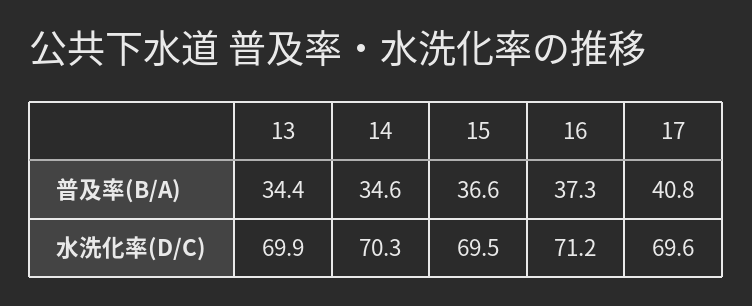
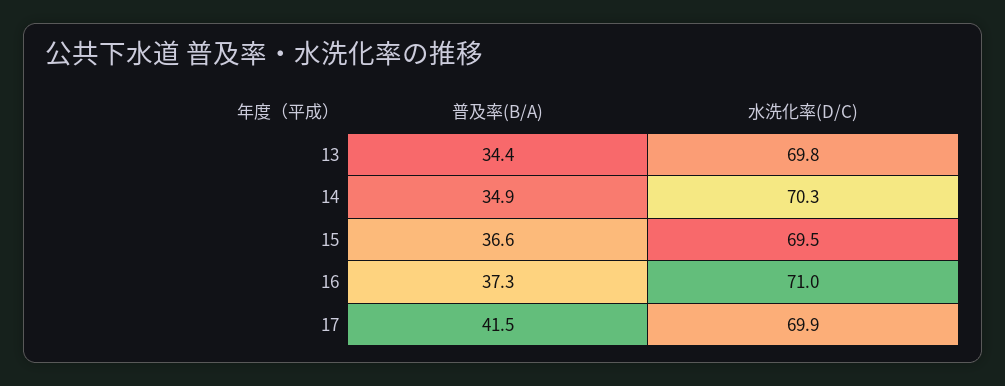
14, 普及率(B/A): 34.6 -> 34.9
17, 普及率(B/A): 40.8 -> 41.5
13, 水洗化率(D/C): 69.9 -> 69.8
16, 水洗化率(D/C): 71.2 -> 71
17, 水洗化率(D/C): 69.6 -> 69.9

